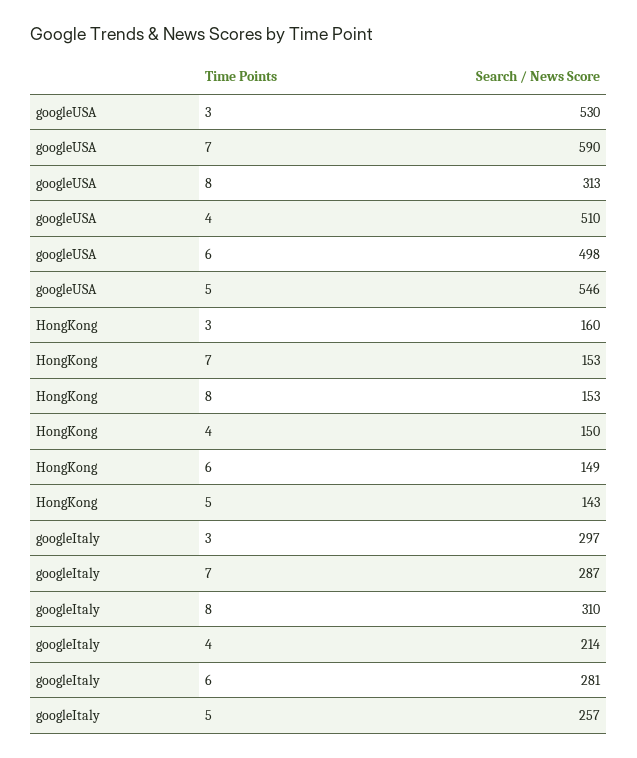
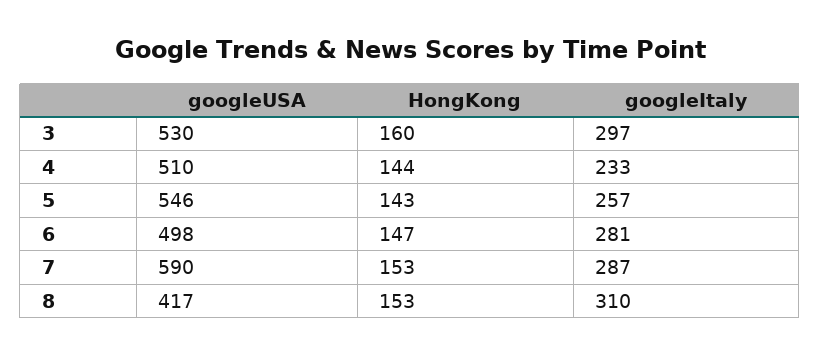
googleUSA, 8: 313 -> 417
HongKong, 4: 150 -> 144
HongKong, 6: 149 -> 147
googleItaly, 4: 214 -> 233

